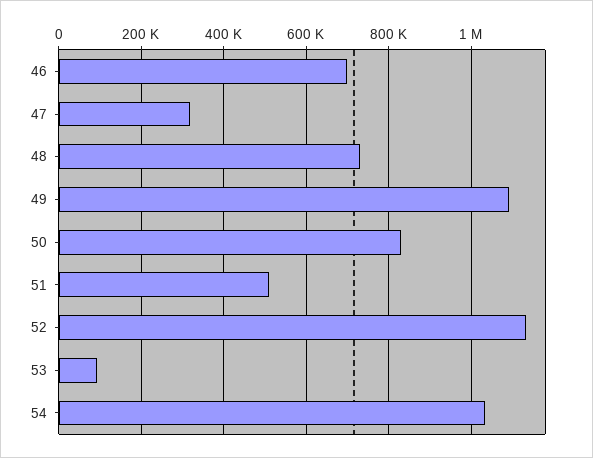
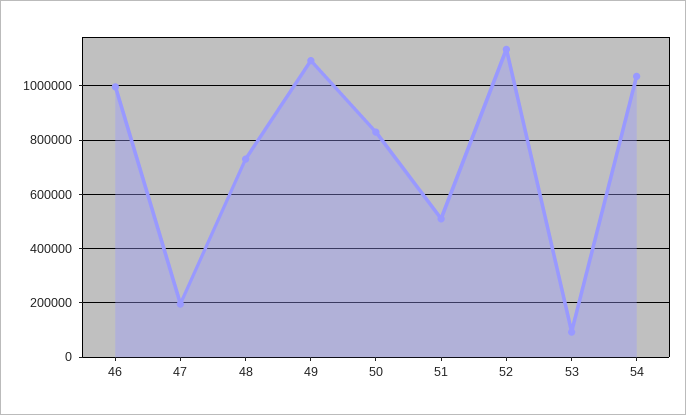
46: 700000 -> 1000000
47: 320000 -> 200000

